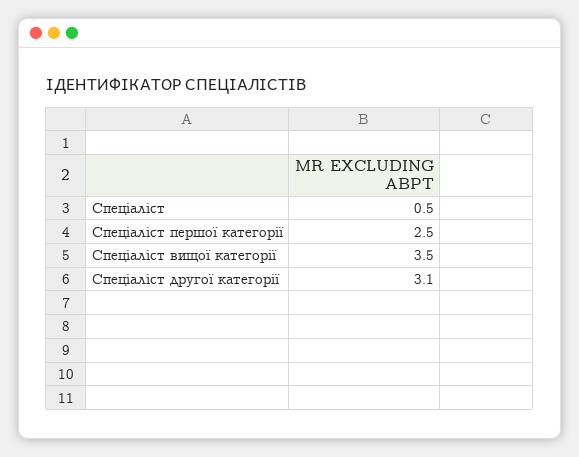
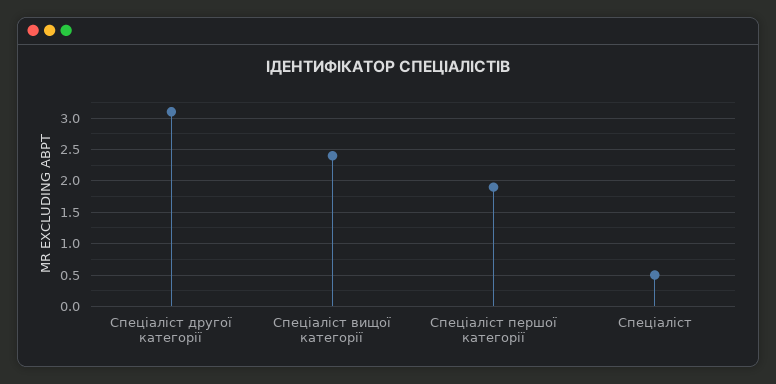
Спеціаліст першої категорії: 2.5 -> 1.9
Спеціаліст вищої категорії: 3.5 -> 2.4

